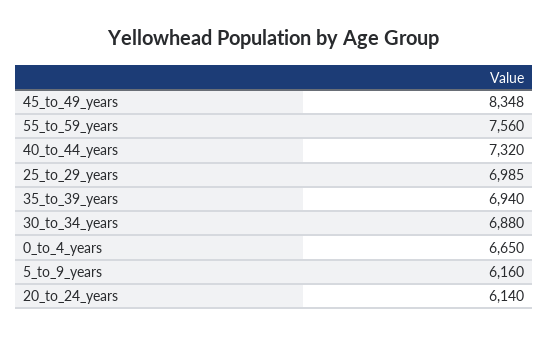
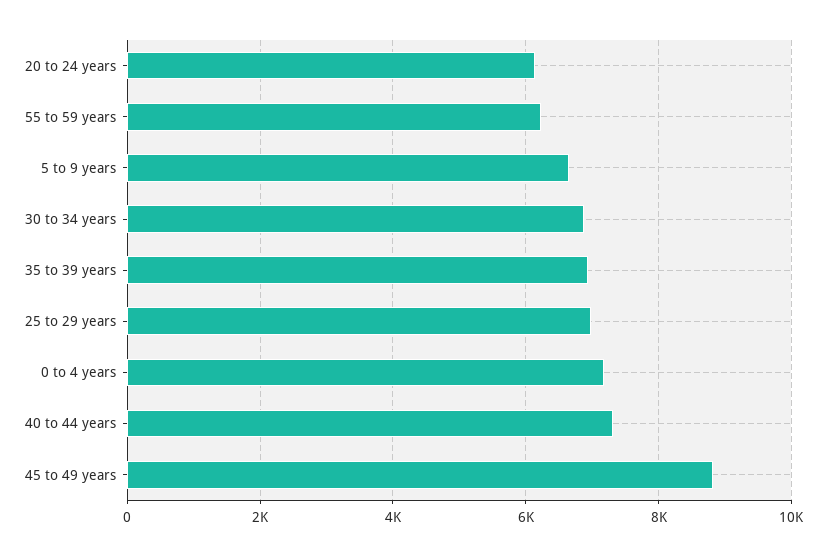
45_to_49_years: 8348 -> 8800
55_to_59_years: 7560 -> 6200
0_to_4_years: 6650 -> 7200
5_to_9_years: 6160 -> 6600

